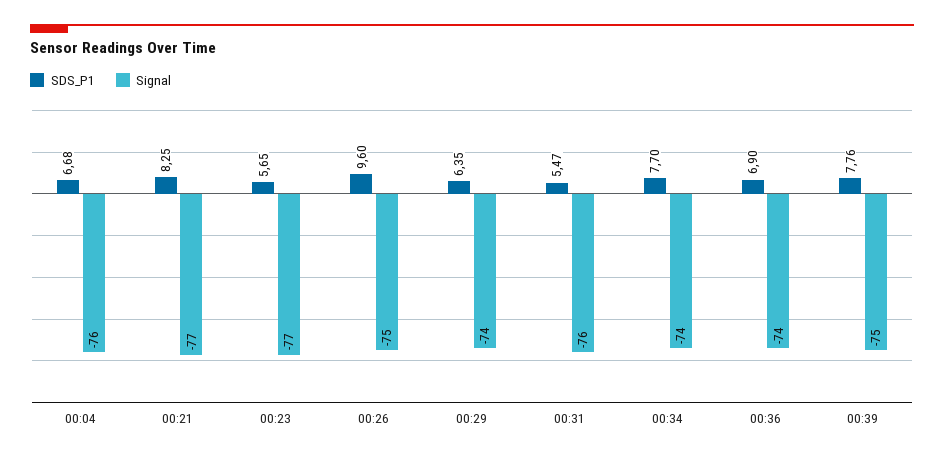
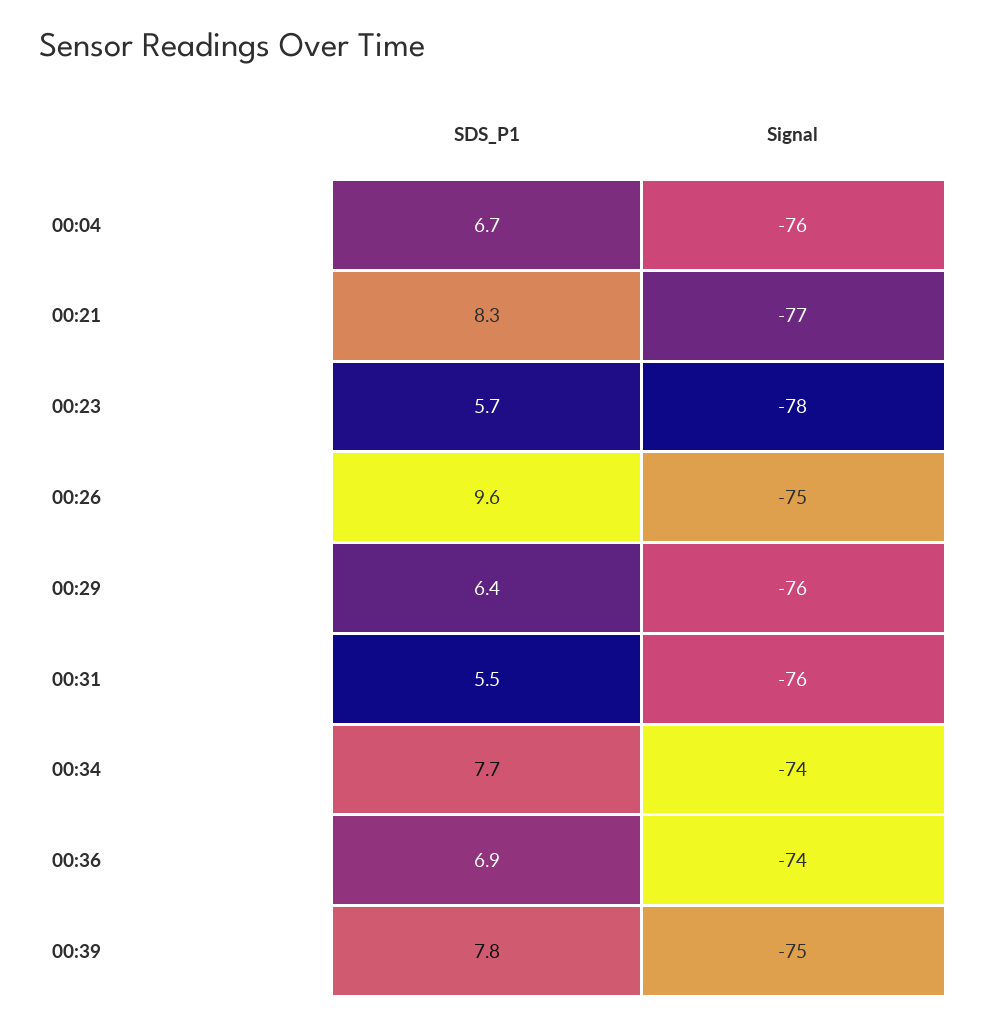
Signal, 00:23: -77 -> -78
Signal, 00:29: -74 -> -76

